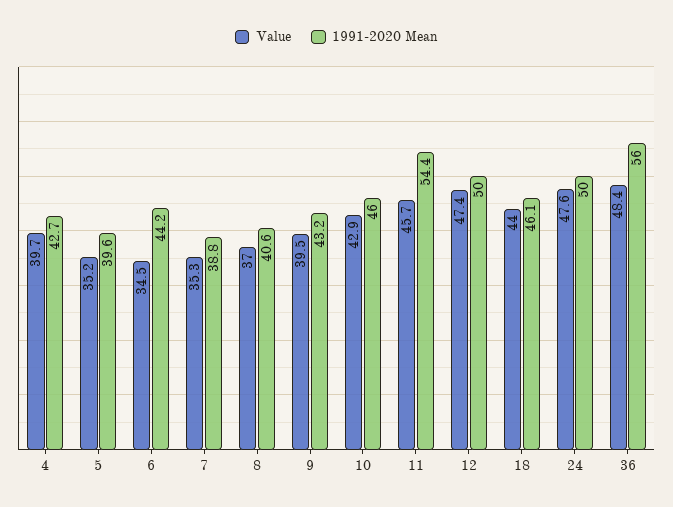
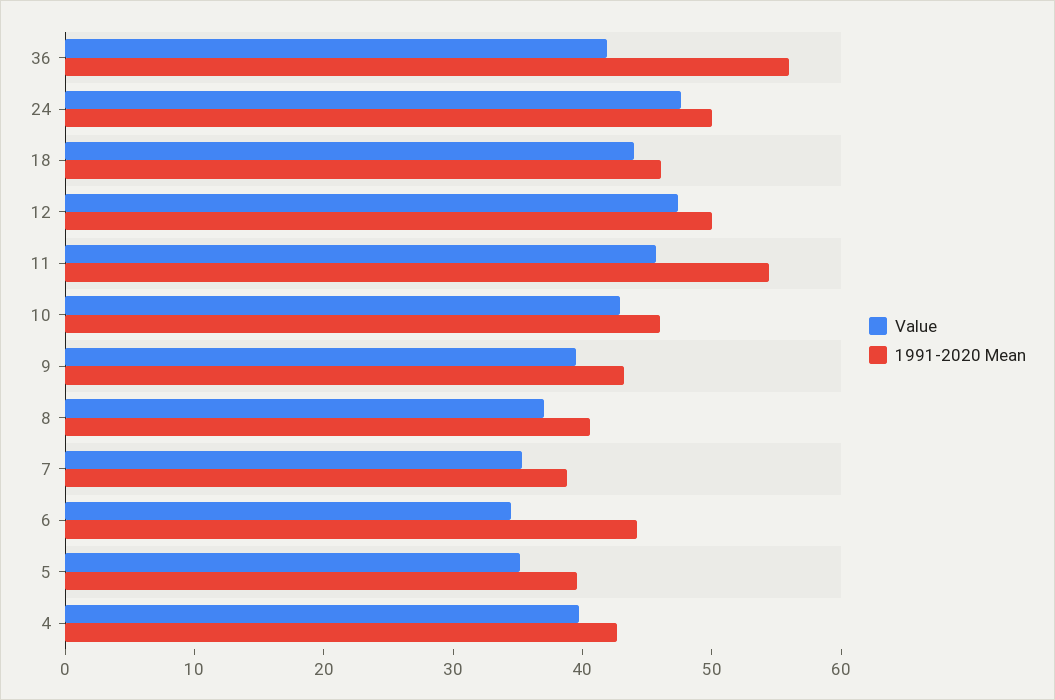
Value, 36: 48.4 -> 42

